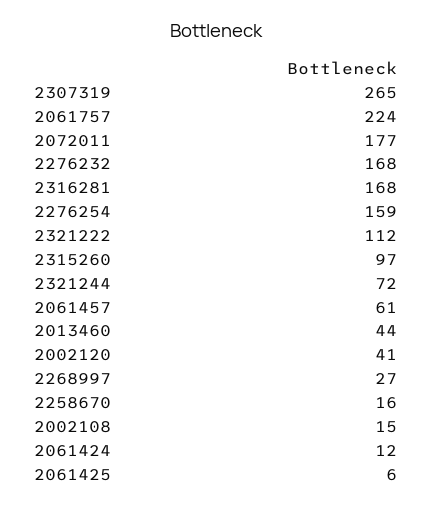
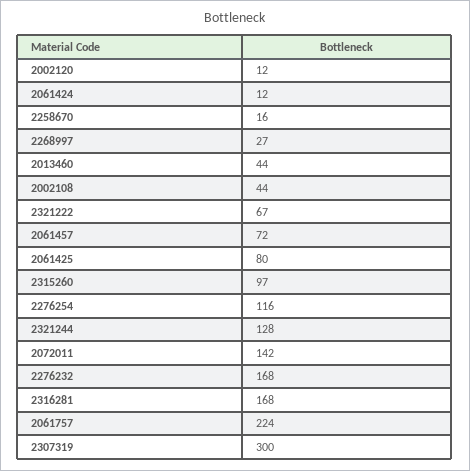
2307319: 265 -> 300
2072011: 177 -> 142
2276254: 159 -> 116
2321222: 112 -> 67
2321244: 72 -> 128
2061457: 61 -> 72
2002120: 41 -> 12
2002108: 15 -> 44
2061425: 6 -> 80

